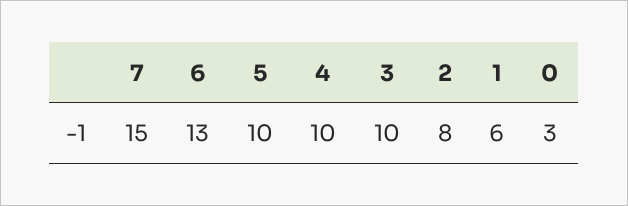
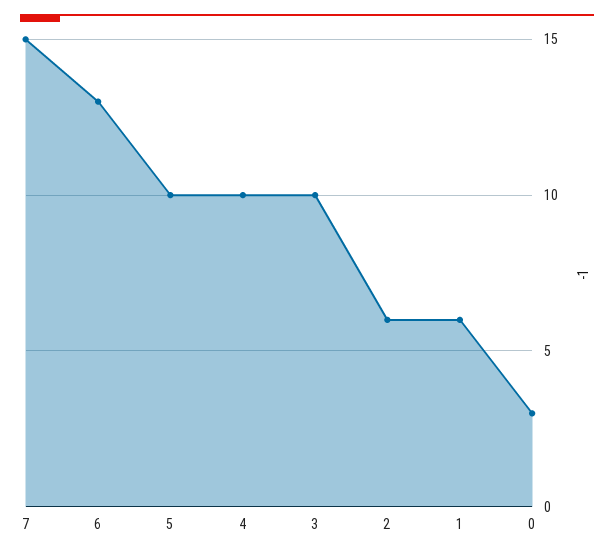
2: 8 -> 6

